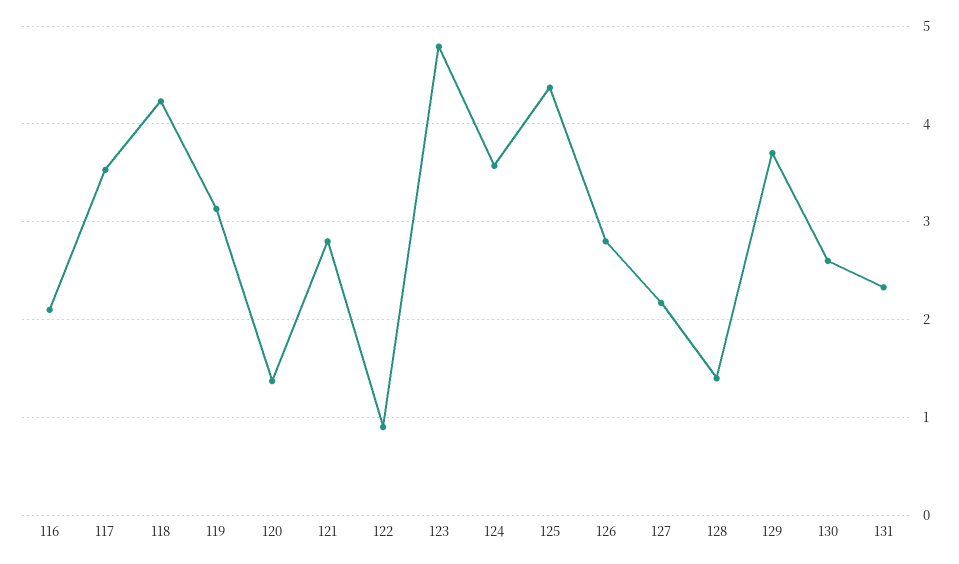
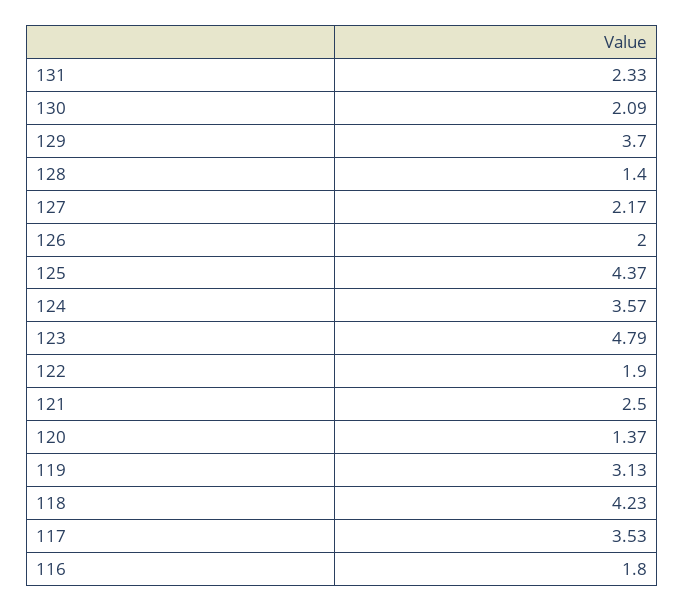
116: 2.1 -> 1.8
121: 2.8 -> 2.5
122: 0.9 -> 1.9
126: 2.8 -> 2
130: 2.6 -> 2.09

